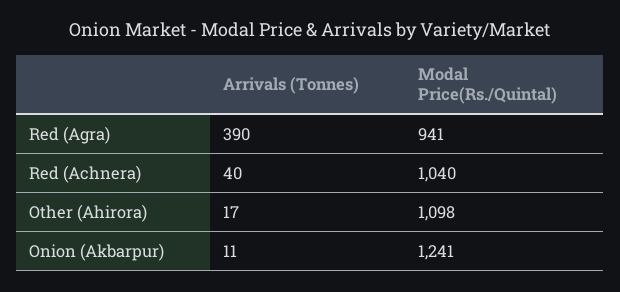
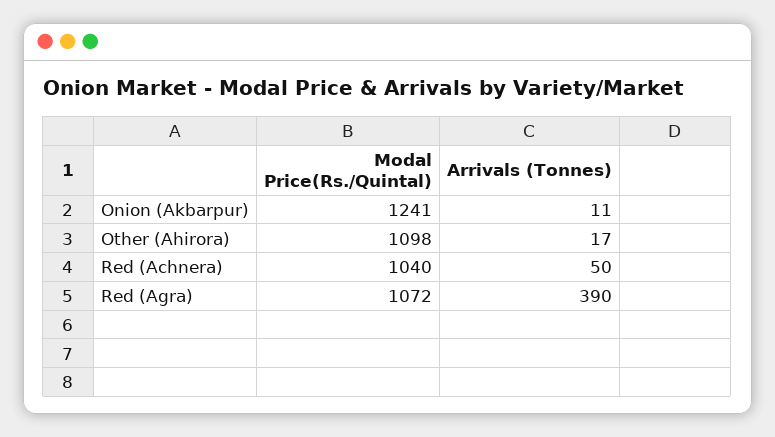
Modal Price(Rs./Quintal), Red (Agra): 941 -> 1072
Arrivals (Tonnes), Red (Achnera): 40 -> 50

